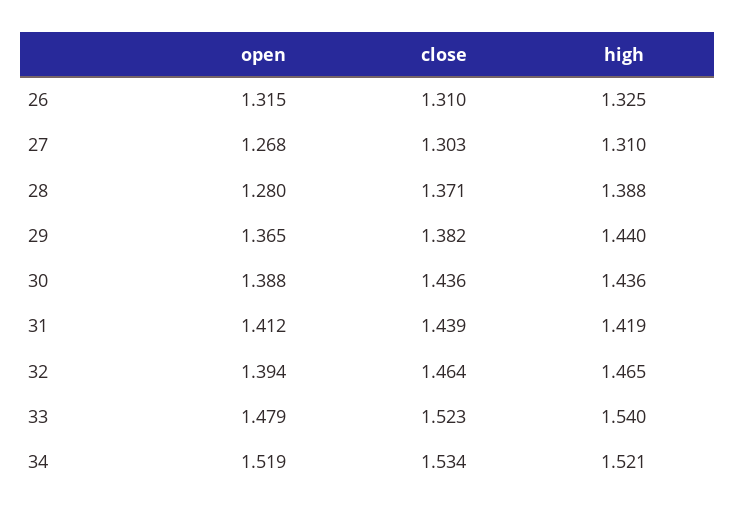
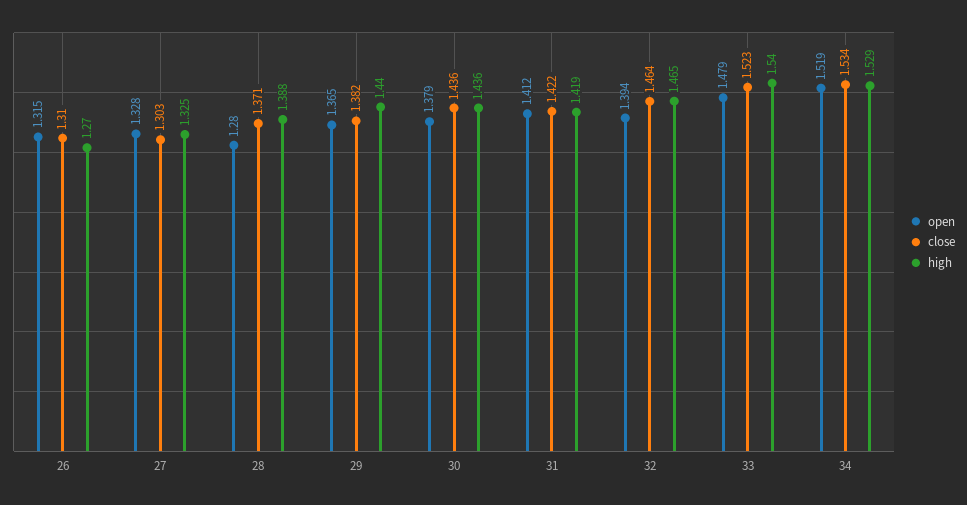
high, 26: 1.325 -> 1.27
open, 27: 1.268 -> 1.328
high, 27: 1.31 -> 1.325
open, 30: 1.388 -> 1.379
close, 31: 1.439 -> 1.422
high, 34: 1.521 -> 1.529

